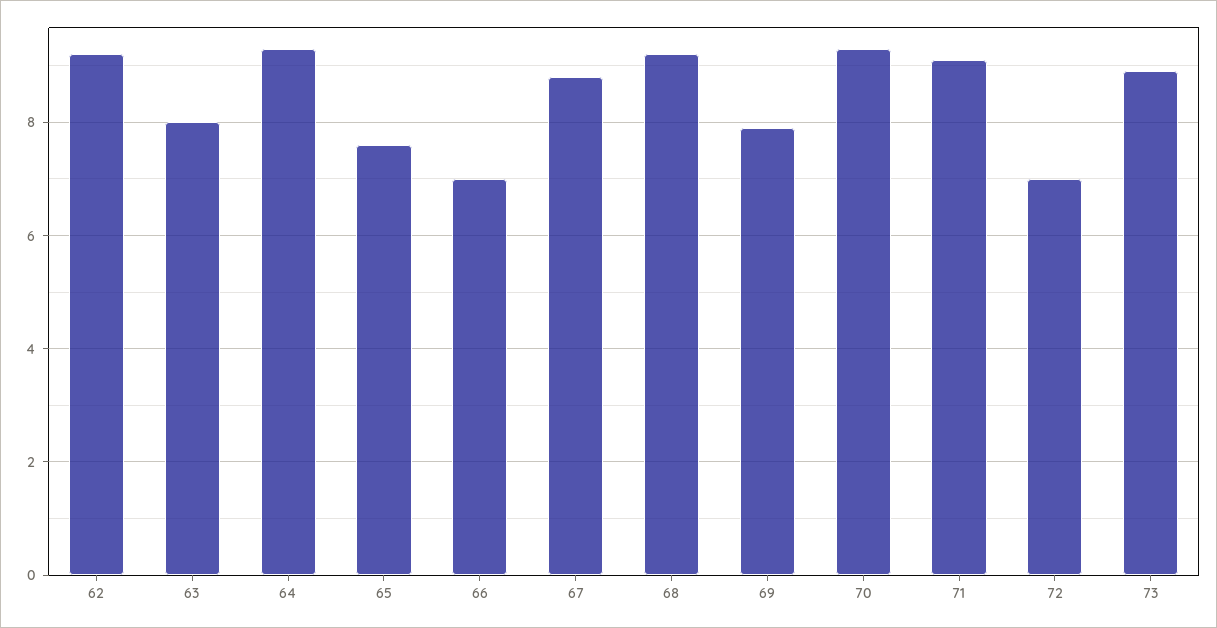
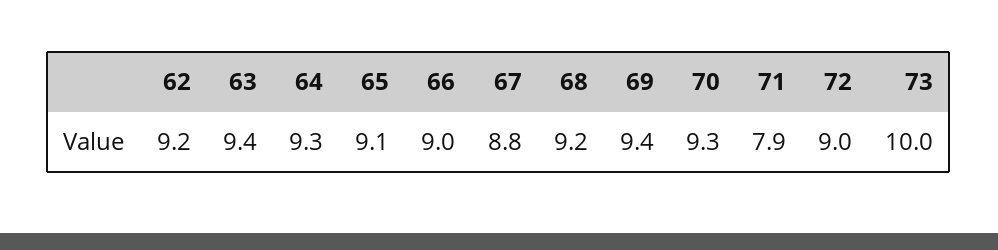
63: 8 -> 9.4
65: 7.5 -> 9.1
66: 7 -> 9
69: 8 -> 9.4
71: 9 -> 7.9
72: 7 -> 9
73: 9 -> 10

